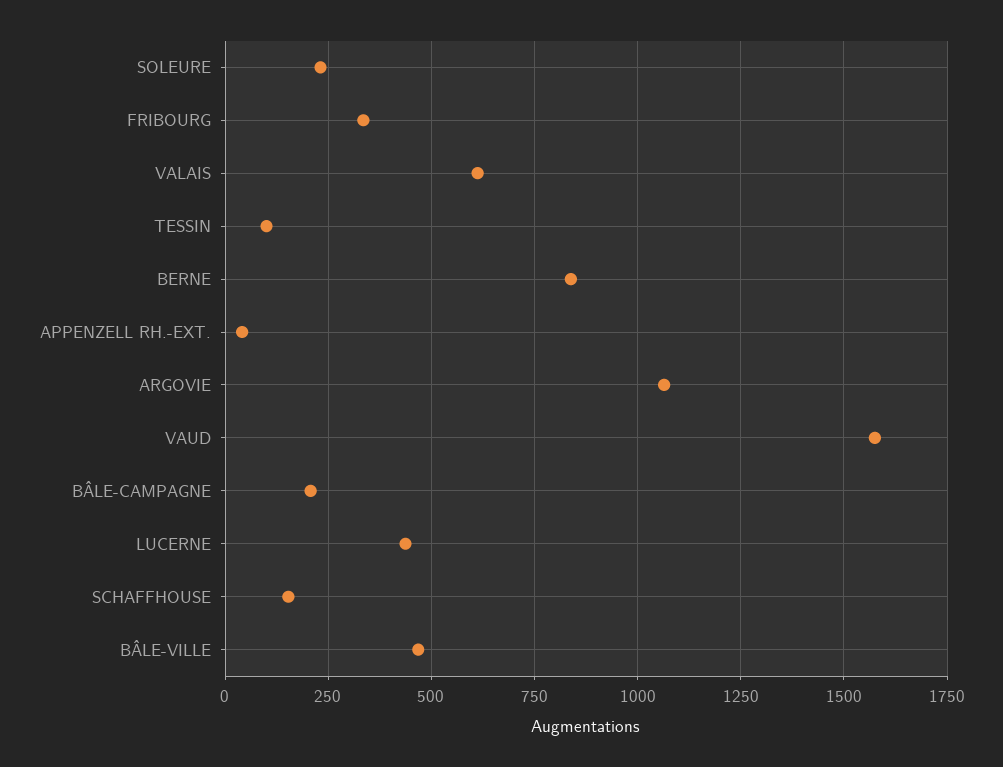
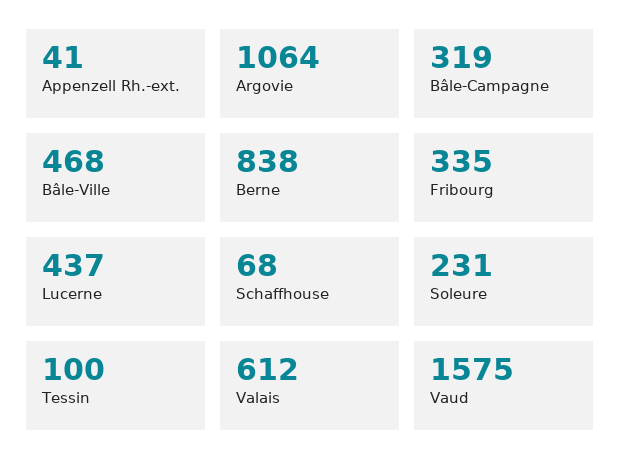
BÂLE-CAMPAGNE: 200 -> 319
SCHAFFHOUSE: 150 -> 68

